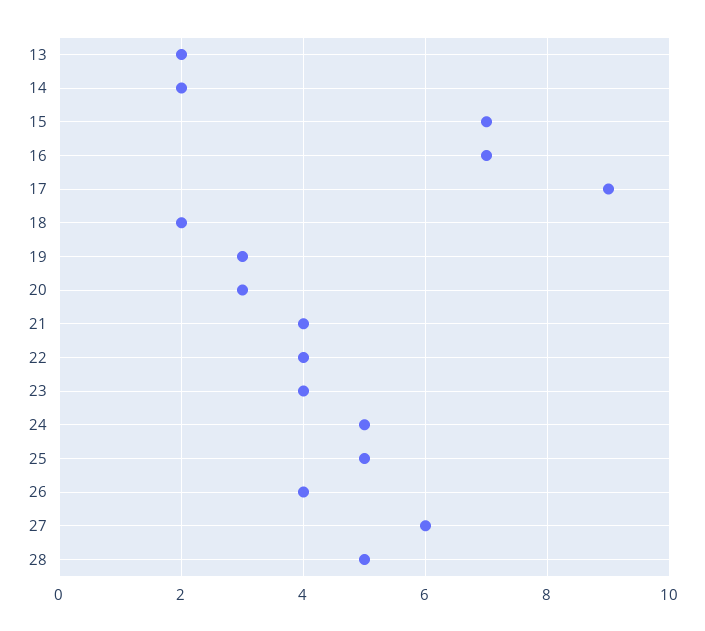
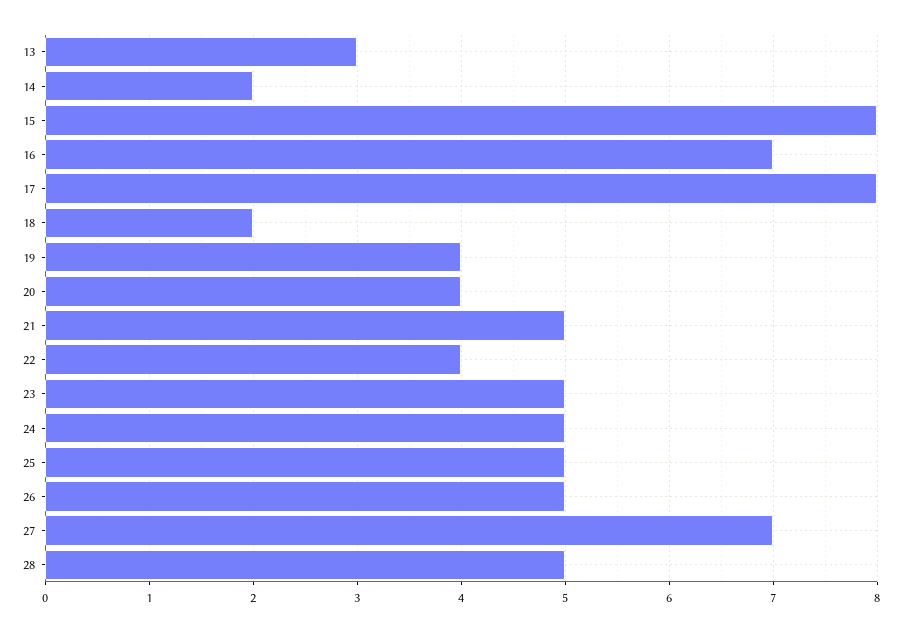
13: 2 -> 3
15: 7 -> 8
17: 9 -> 8
19: 3 -> 4
20: 3 -> 4
21: 4 -> 5
23: 4 -> 5
26: 4 -> 5
27: 6 -> 7

